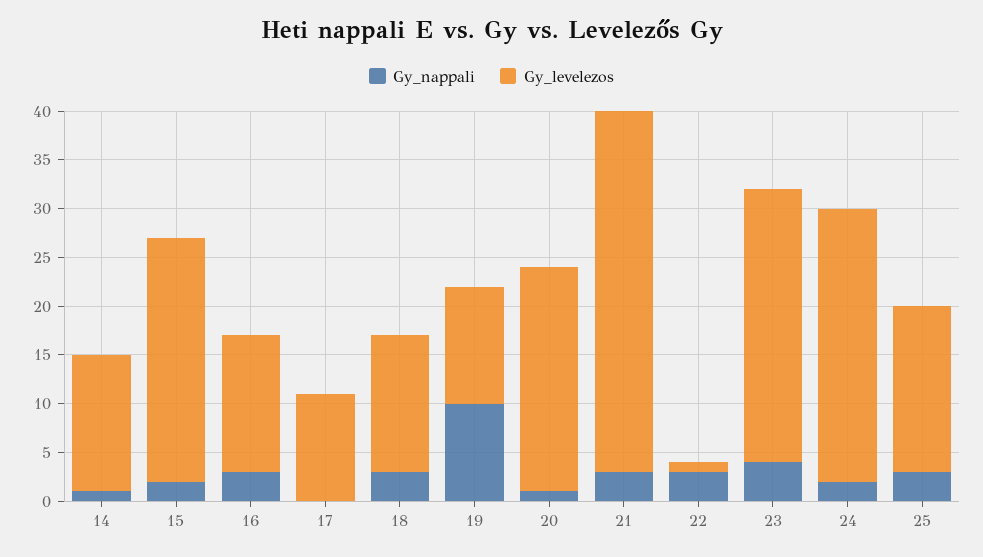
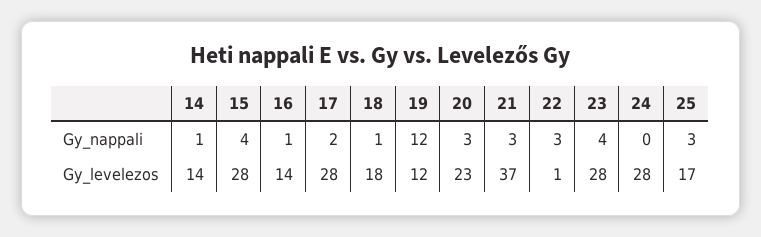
Gy_nappali, 15: 2 -> 4
Gy_levelezos, 15: 25 -> 28
Gy_nappali, 16: 3 -> 1
Gy_nappali, 17: 0 -> 2
Gy_levelezos, 17: 11 -> 28
Gy_nappali, 18: 3 -> 1
Gy_levelezos, 18: 14 -> 18
Gy_nappali, 19: 10 -> 12
Gy_nappali, 20: 1 -> 3
Gy_nappali, 24: 2 -> 0

